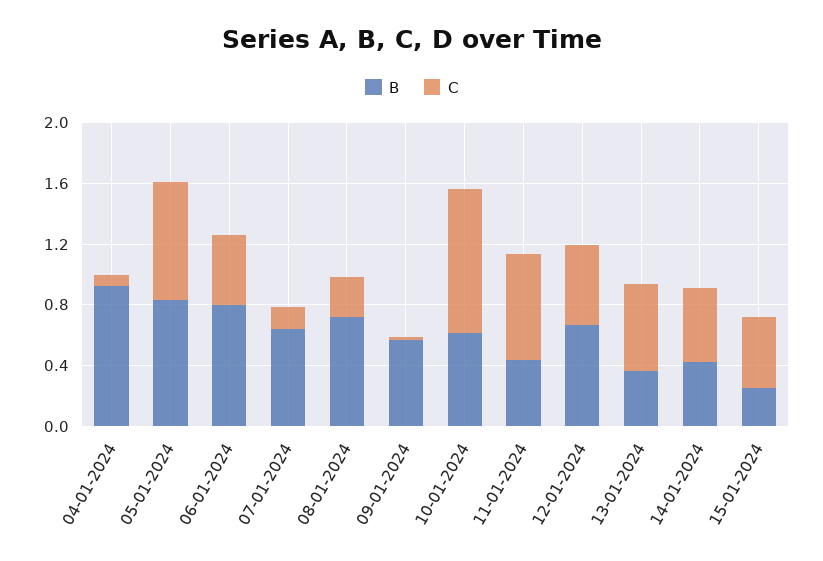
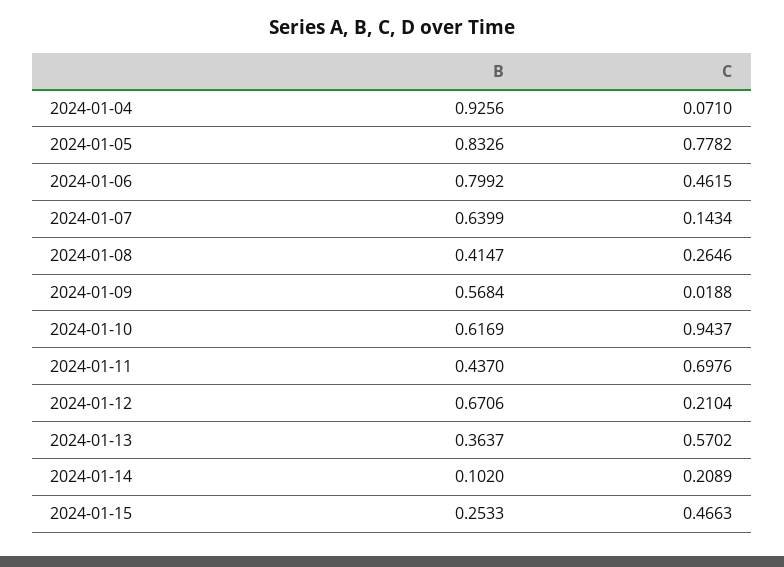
B, 08-01-2024: 0.7 -> 0.4147
C, 12-01-2024: 0.5 -> 0.2104
B, 14-01-2024: 0.4 -> 0.102
C, 14-01-2024: 0.5 -> 0.2089

